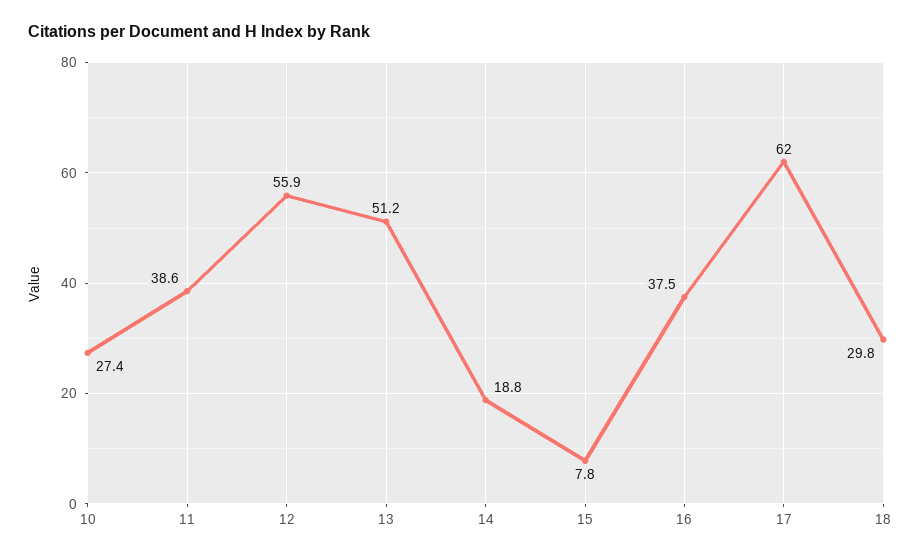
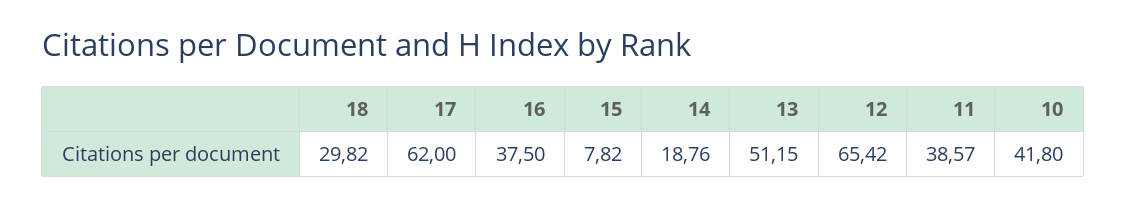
10: 27.4 -> 41.8
12: 55.9 -> 65.42

